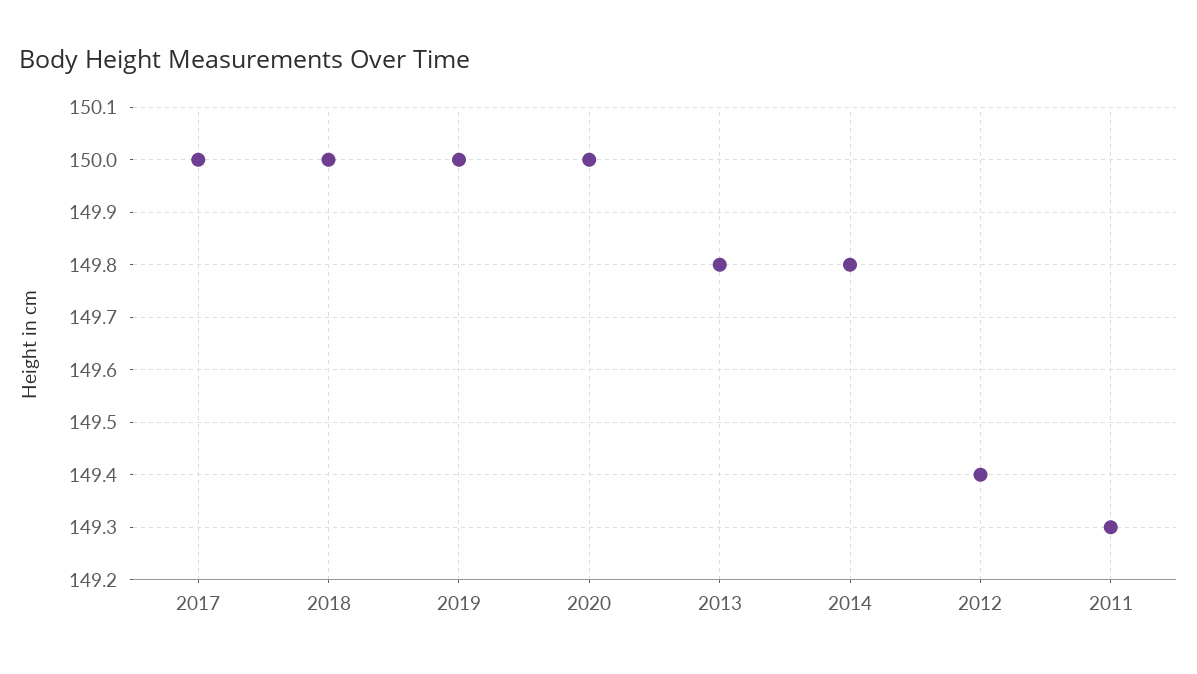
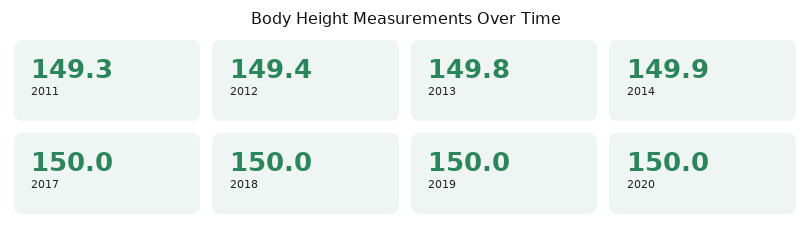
2014: 149.8 -> 149.9

